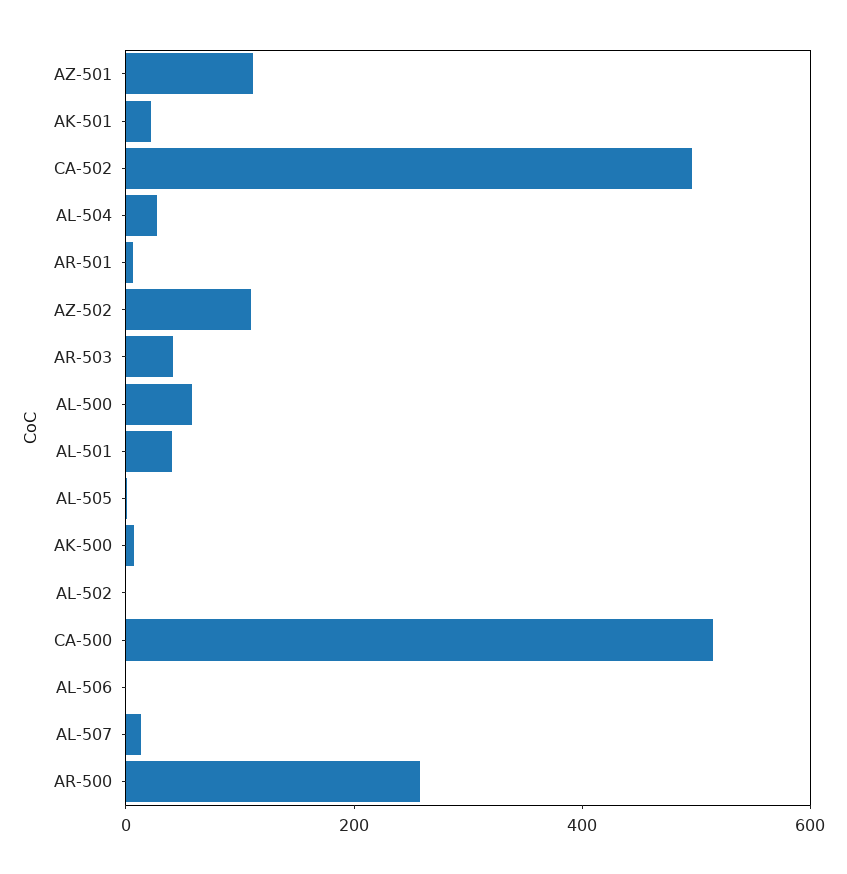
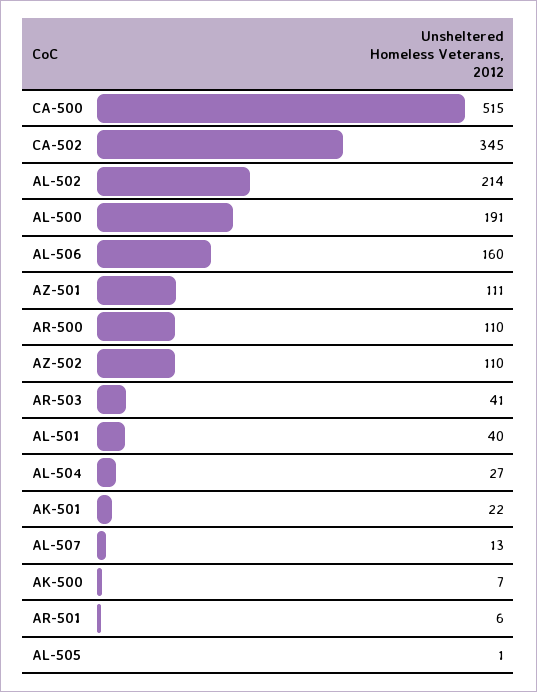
CA-502: 500 -> 345
AL-500: 50 -> 191
AL-502: 0 -> 214
AL-506: 0 -> 160
AR-500: 250 -> 110

